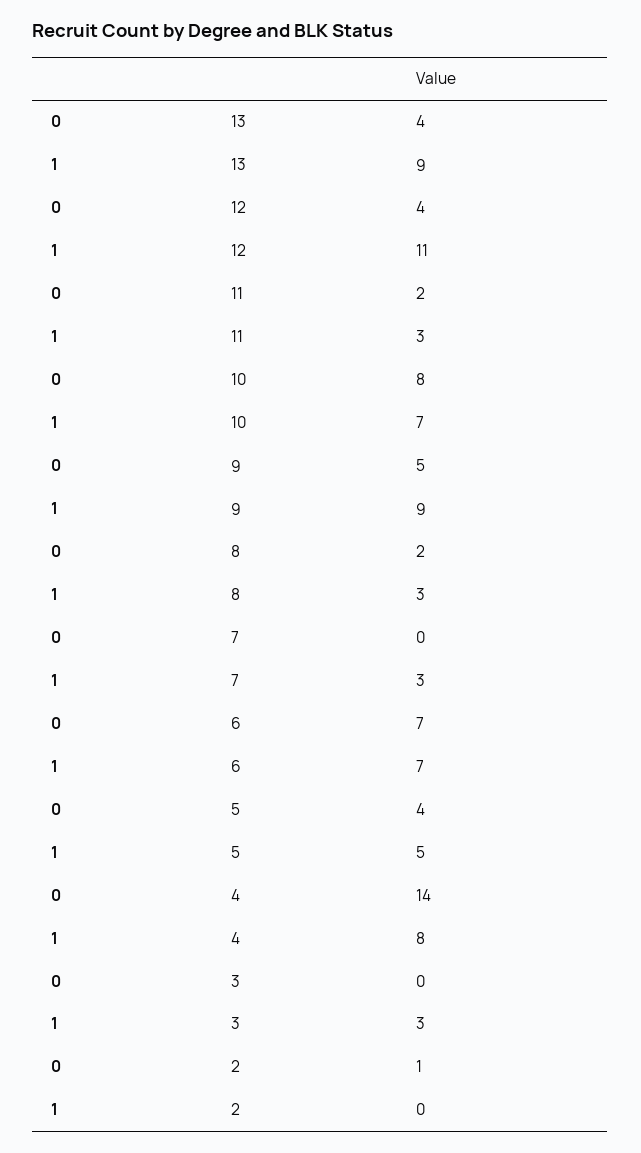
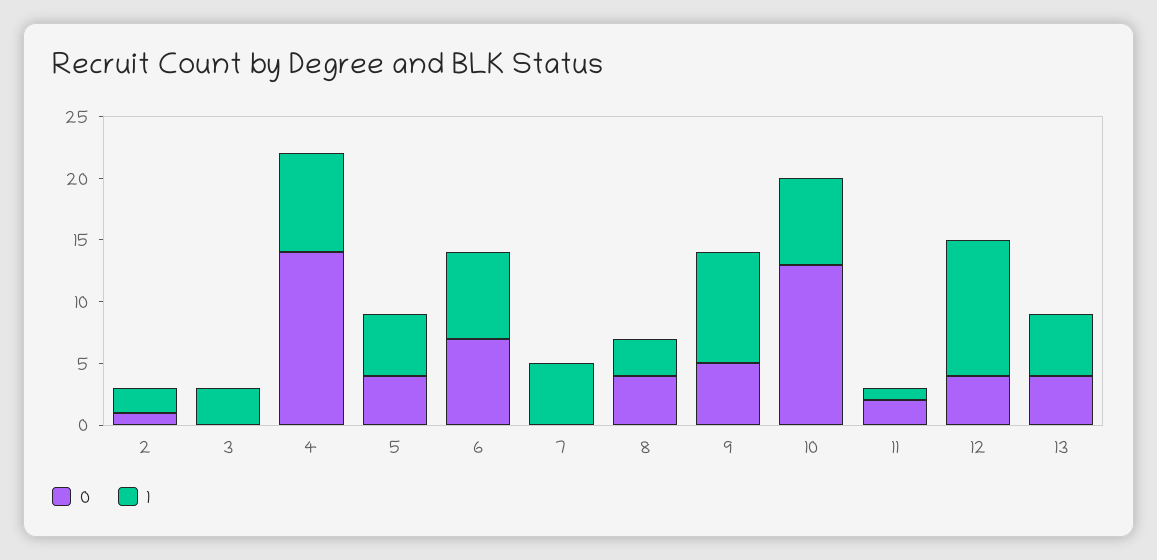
1, 13: 9 -> 5
1, 11: 3 -> 1
0, 10: 8 -> 13
0, 8: 2 -> 4
1, 7: 3 -> 5
1, 2: 0 -> 2

